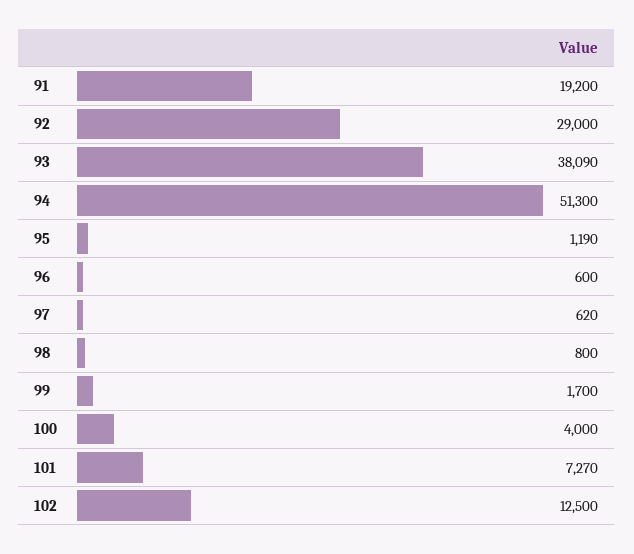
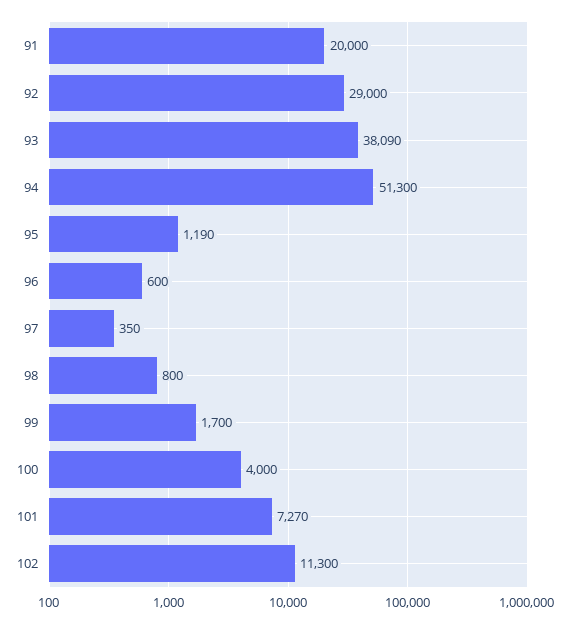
91: 19200 -> 20000
97: 620 -> 350
102: 12500 -> 11300

